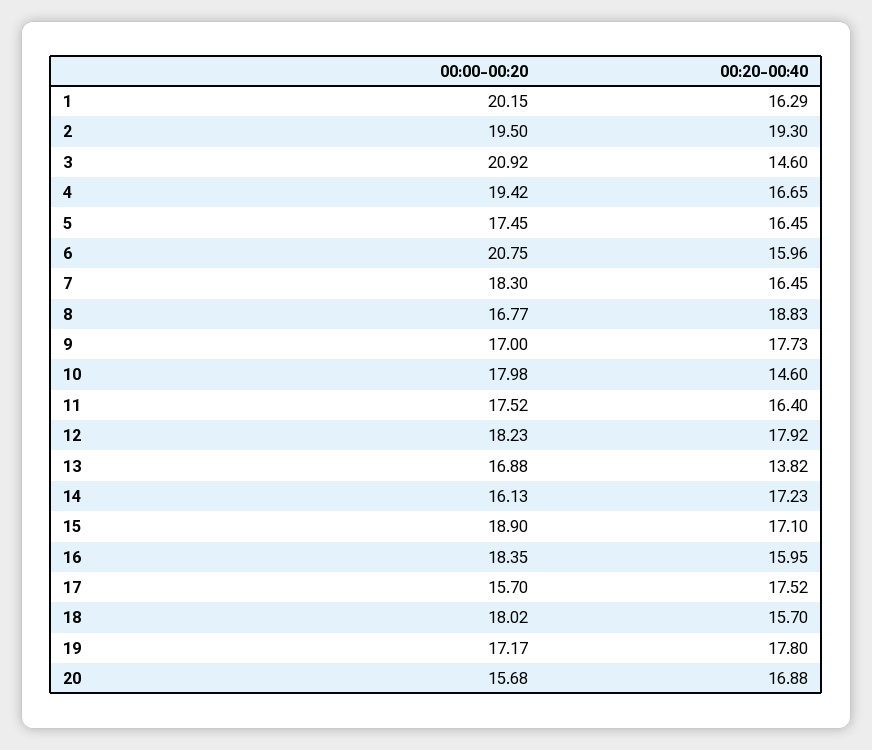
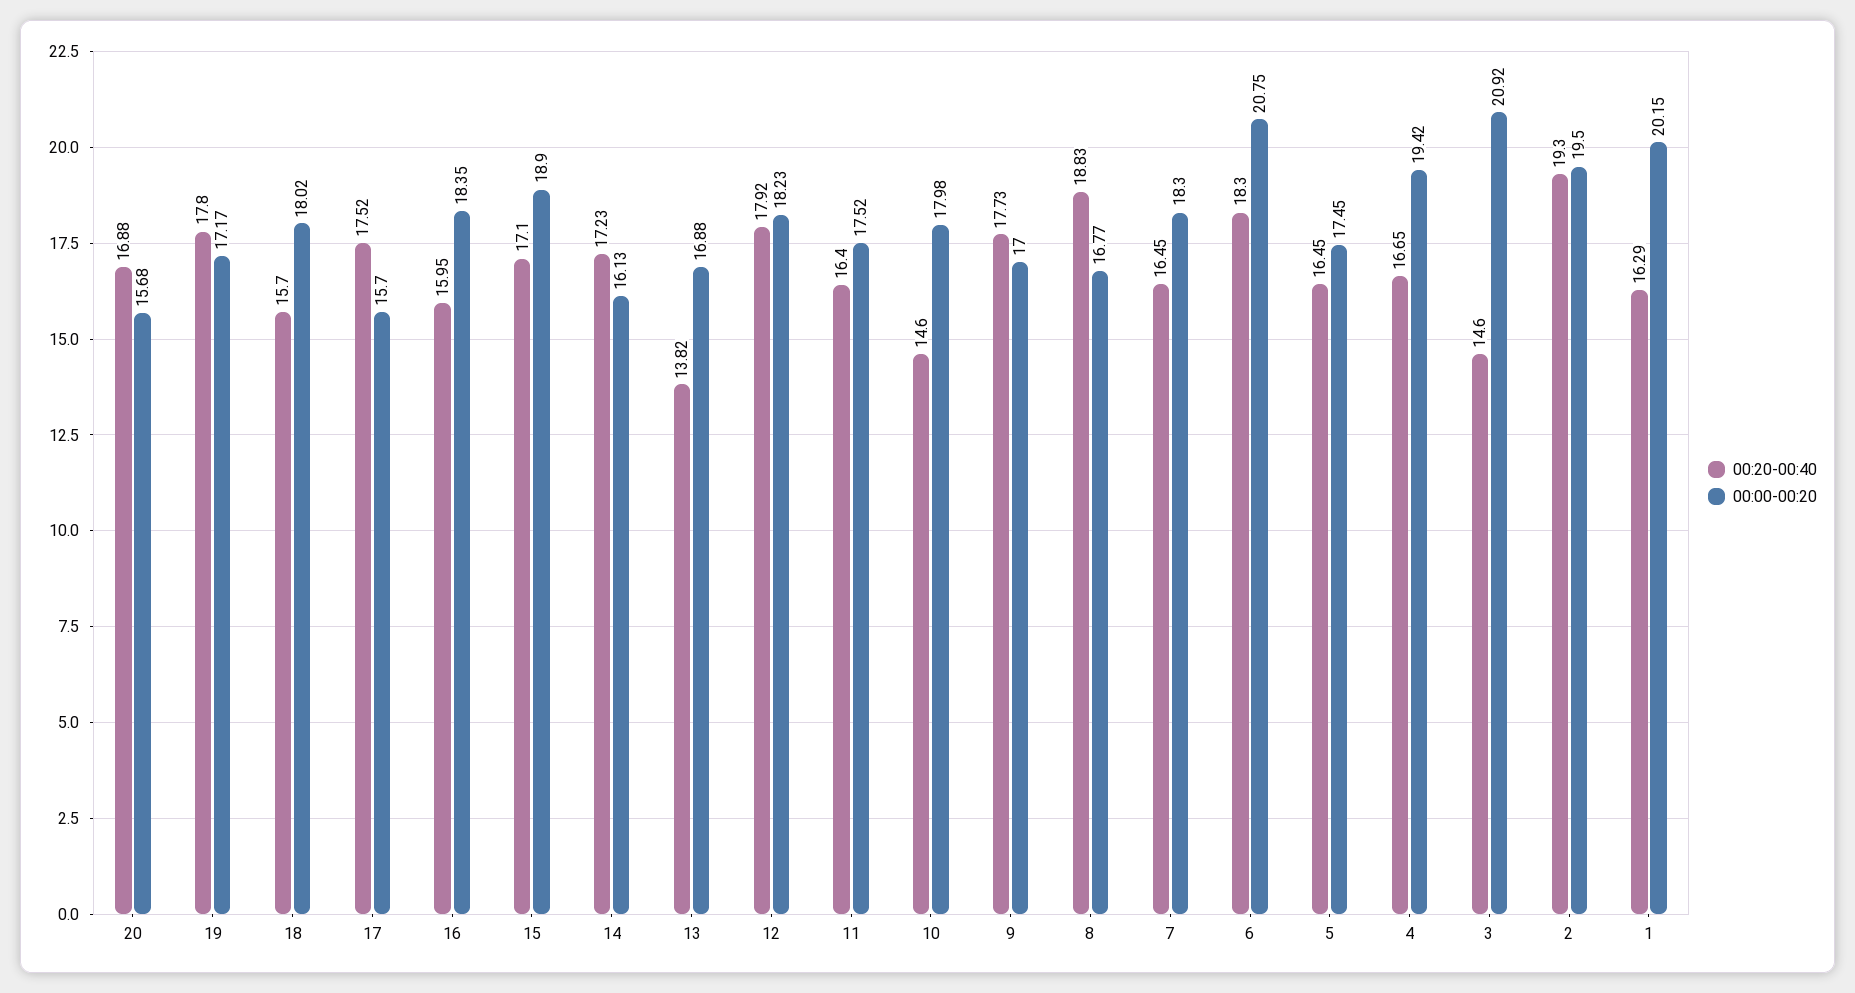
00:20-00:40, 6: 15.96 -> 18.3

